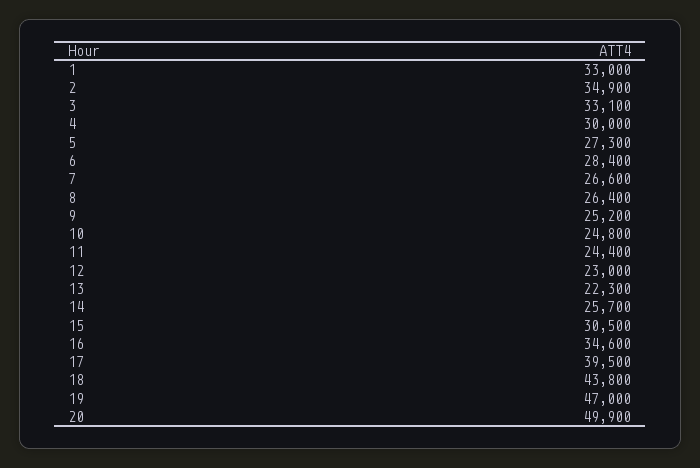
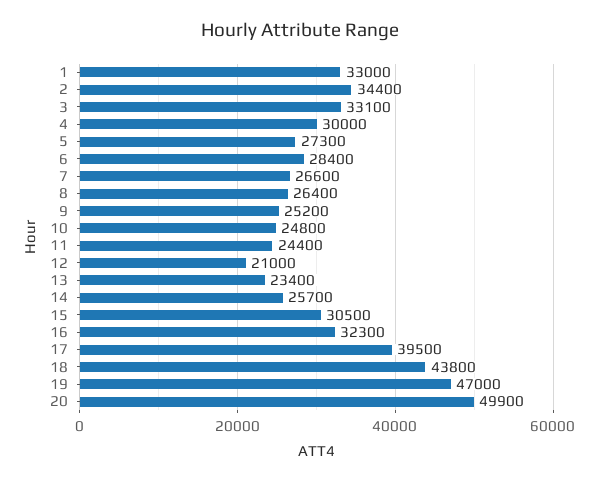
2: 34900 -> 34400
12: 23000 -> 21000
13: 22300 -> 23400
16: 34600 -> 32300

